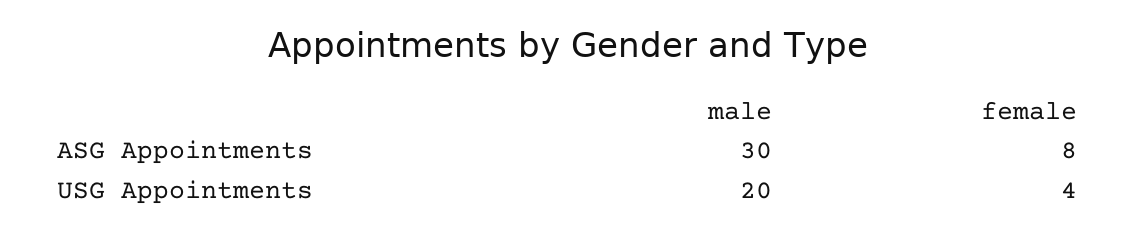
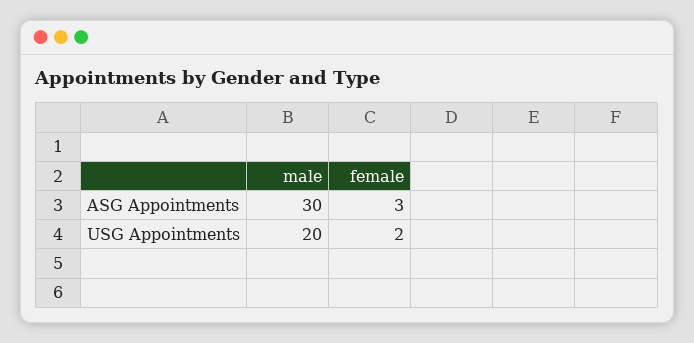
female, ASG Appointments: 8 -> 3
female, USG Appointments: 4 -> 2

